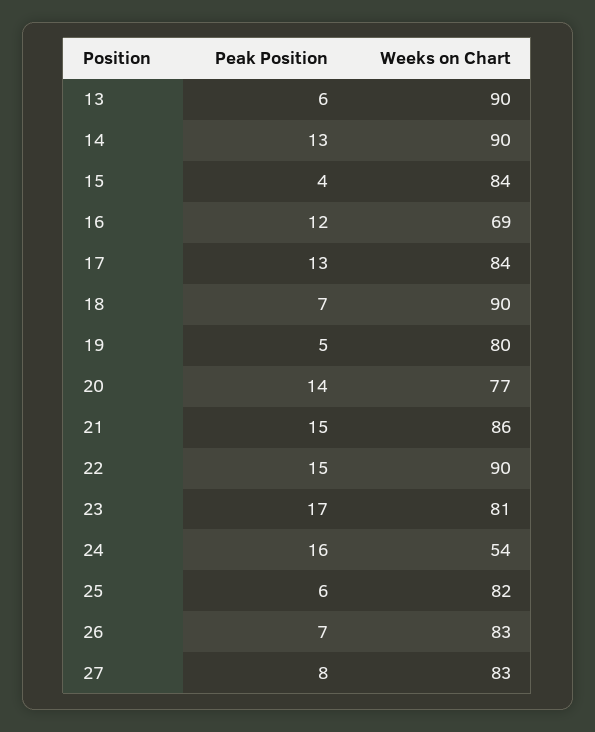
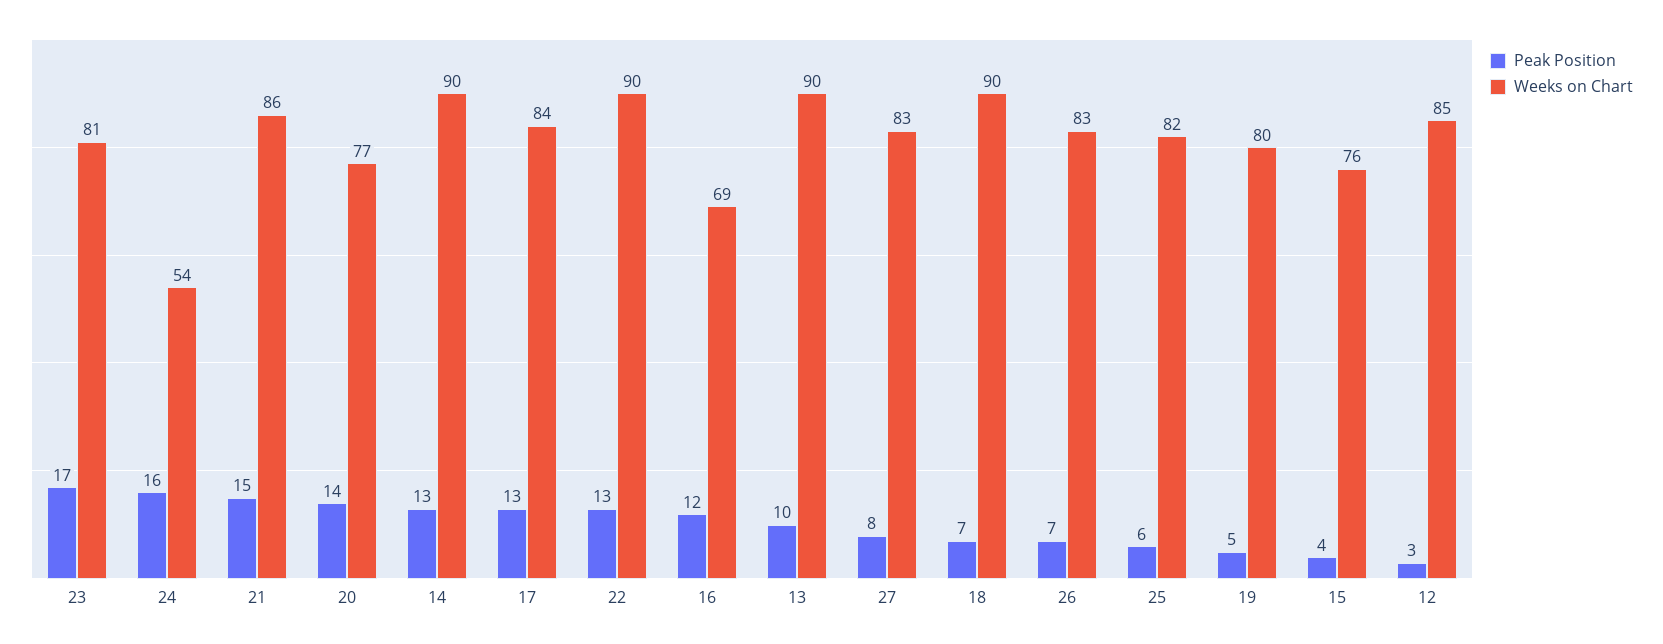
Peak Position, 13: 6 -> 10
Weeks on Chart, 15: 84 -> 76
Peak Position, 22: 15 -> 13
Peak Position, 12: none -> 3
Weeks on Chart, 12: none -> 85

